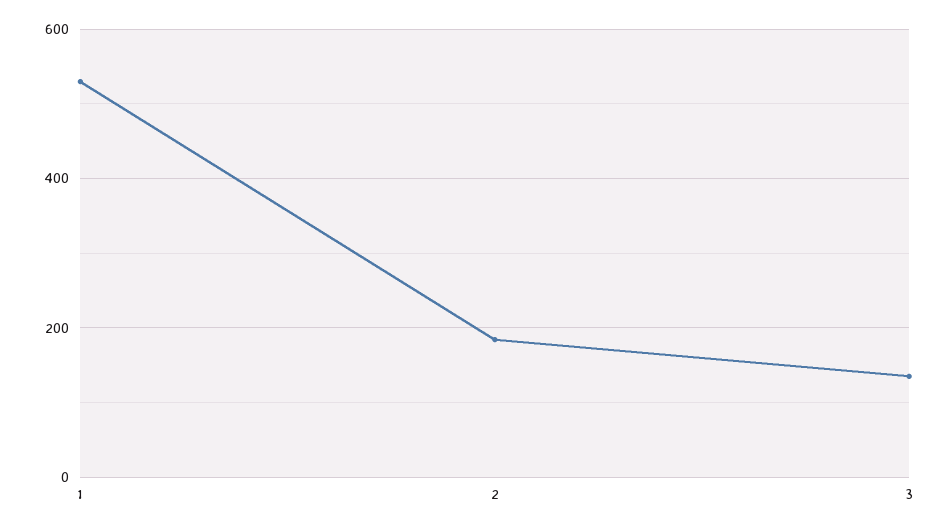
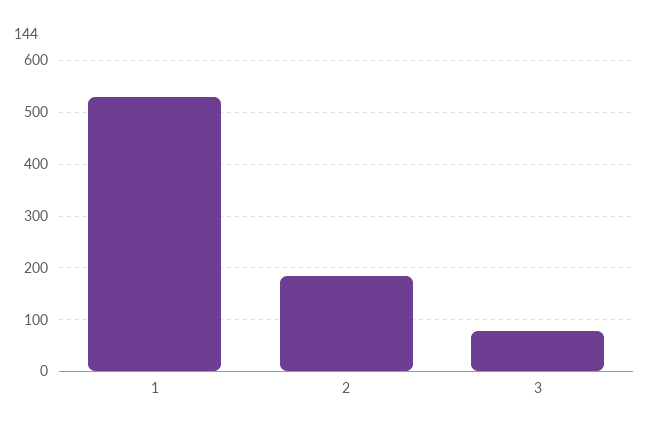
3: 140 -> 80

